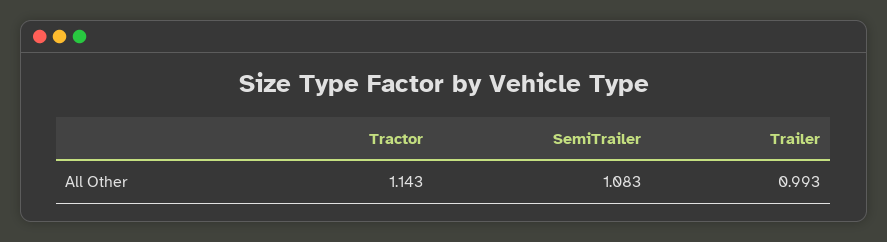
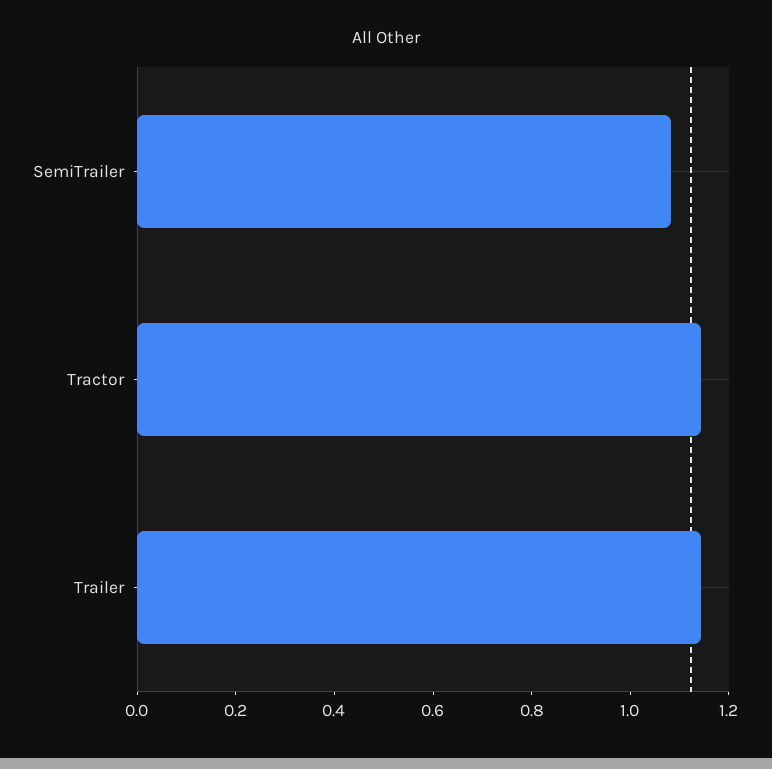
Trailer: 0.993 -> 1.15

